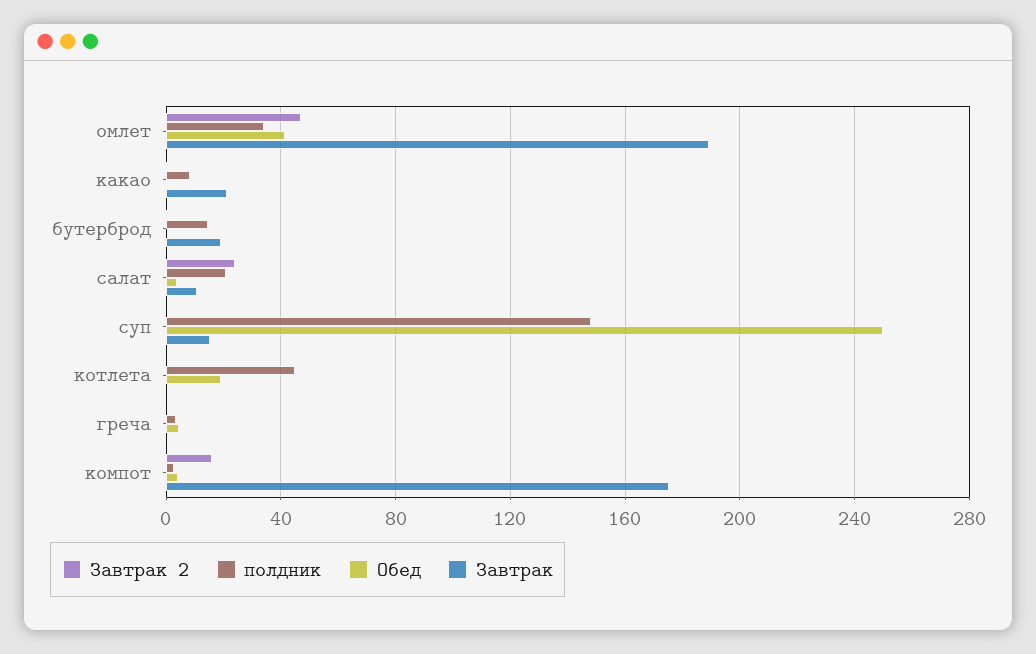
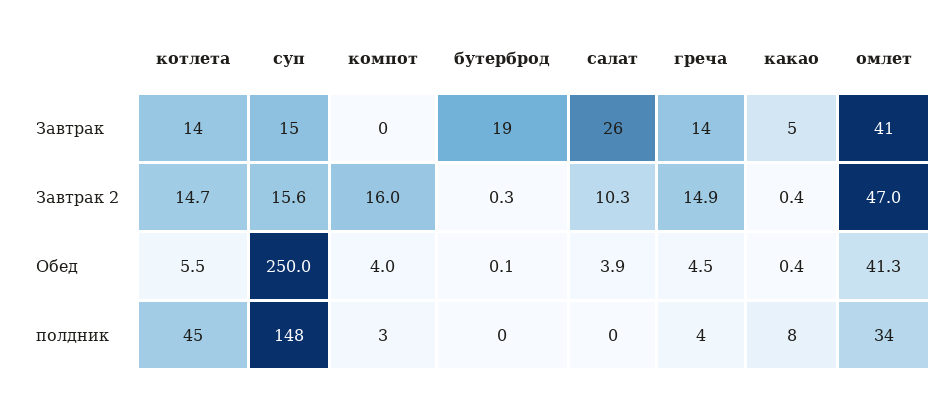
Завтрак, омлет: 190 -> 41
Завтрак, какао: 20 -> 5
полдник, бутерброд: 15 -> 0
Завтрак 2, салат: 25 -> 10.3
полдник, салат: 20 -> 0
Завтрак, салат: 10 -> 26
Завтрак 2, суп: 0 -> 15.6
Завтрак 2, котлета: 0 -> 14.7
Обед, котлета: 20 -> 5.5
Завтрак, котлета: 0 -> 14
Завтрак 2, греча: 0 -> 14.9
Завтрак, греча: 0 -> 14
Завтрак, компот: 175 -> 0

